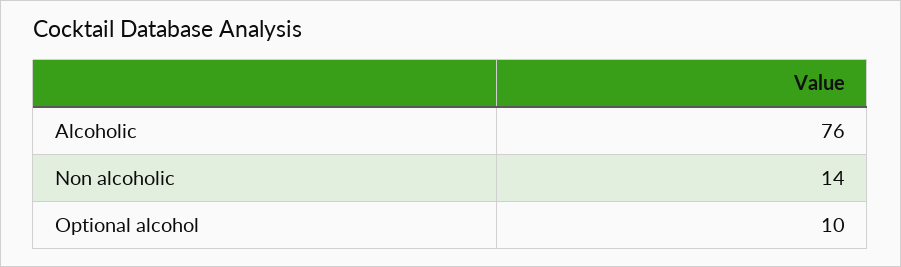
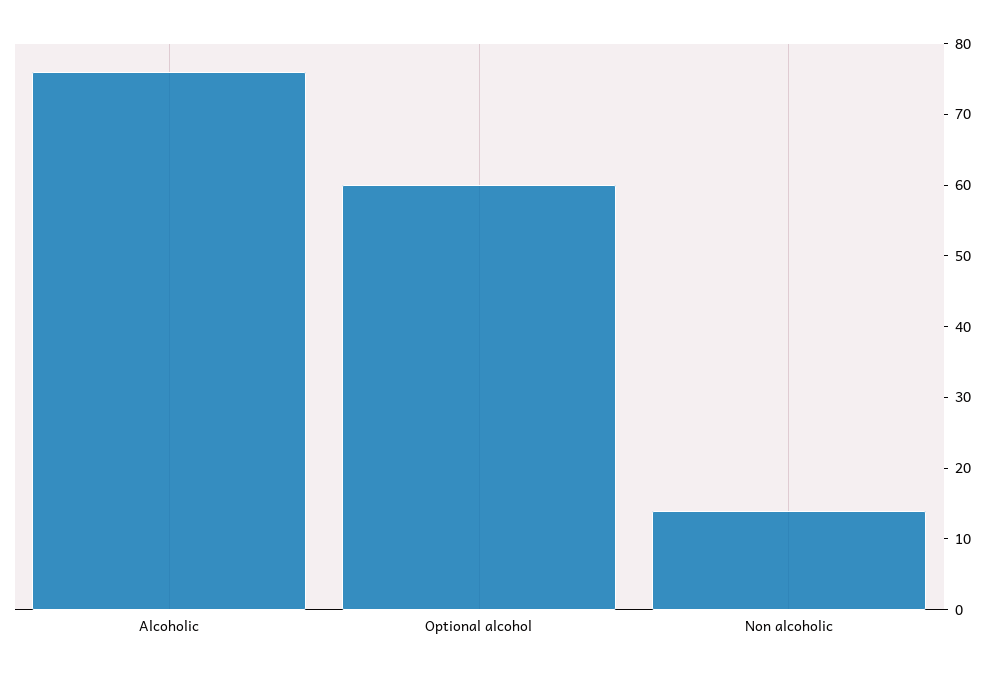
Optional alcohol: 10 -> 60

